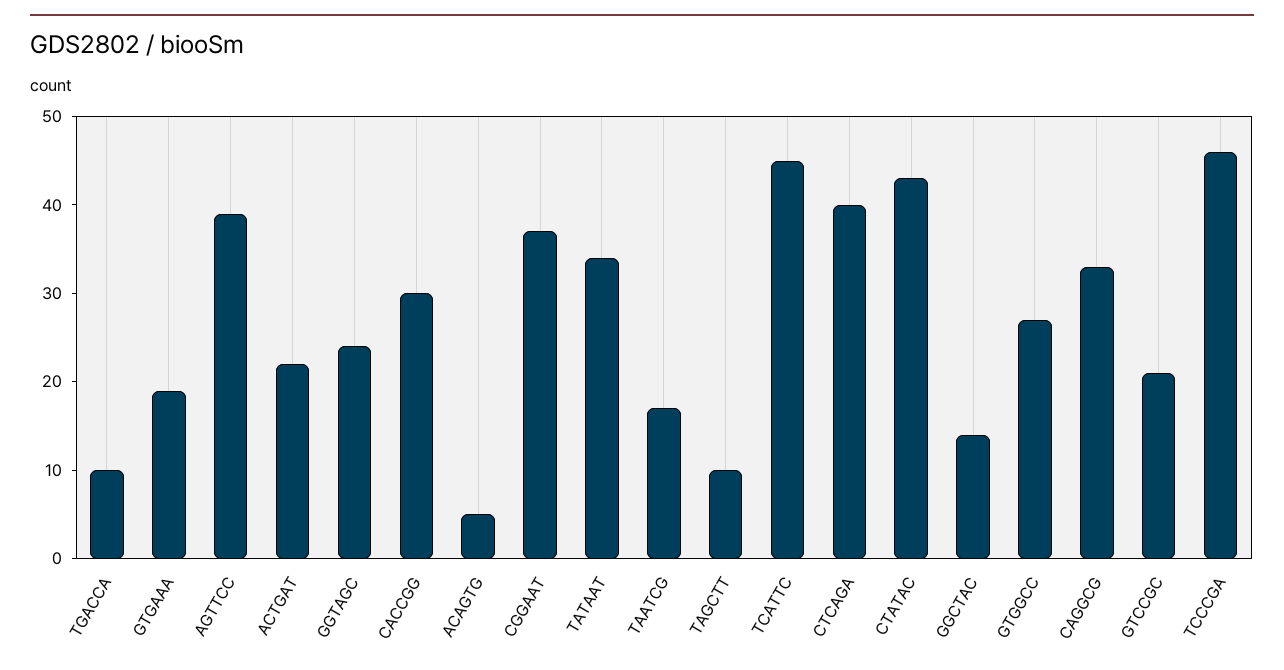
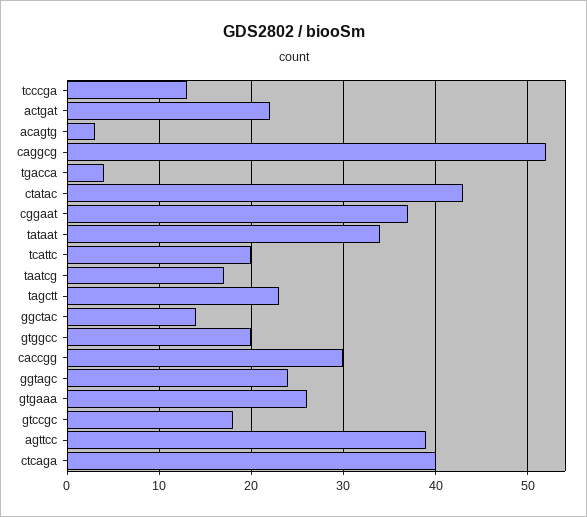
TGACCA: 10 -> 4
GTGAAA: 19 -> 26
ACAGTG: 5 -> 3
TAGCTT: 10 -> 23
TCATTC: 45 -> 20
GTGGCC: 27 -> 20
CAGGCG: 33 -> 52
GTCCGC: 21 -> 18
TCCCGA: 46 -> 13

